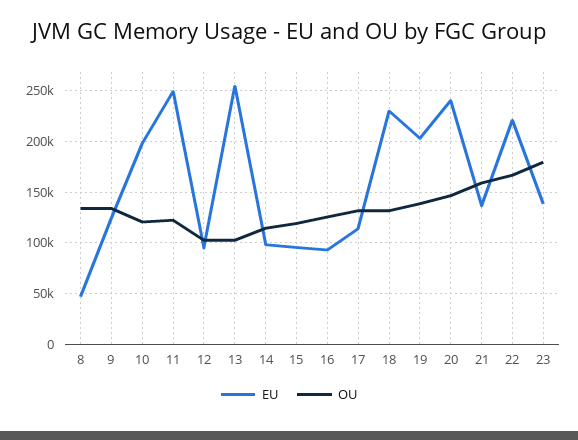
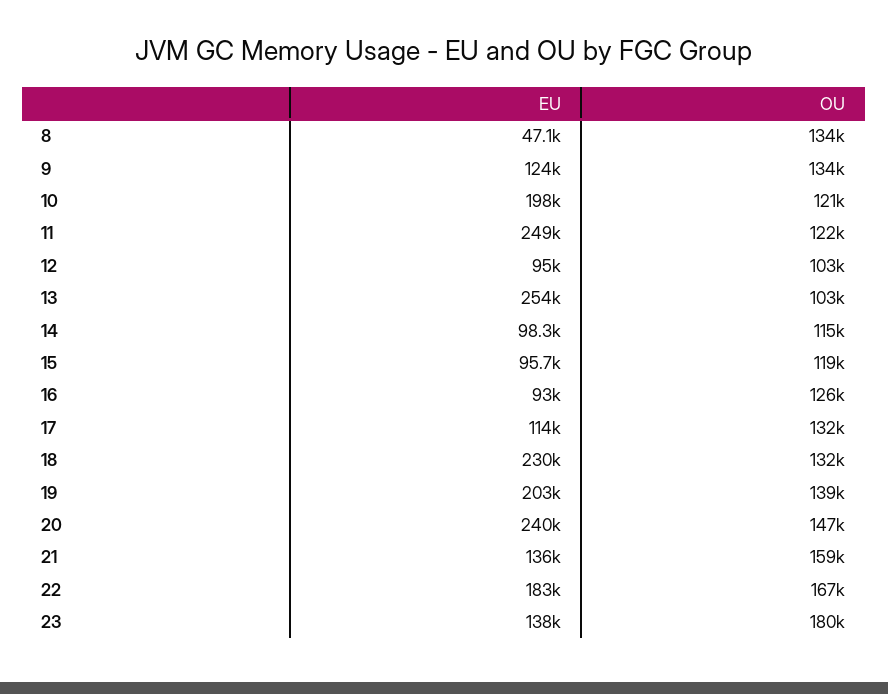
EU, 22: 220000 -> 183000

